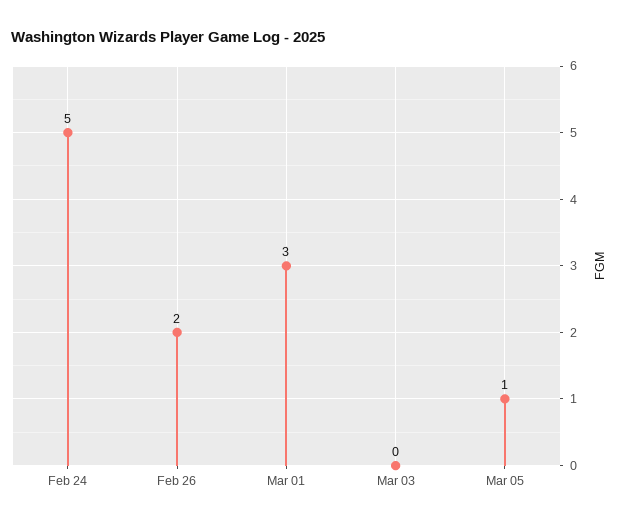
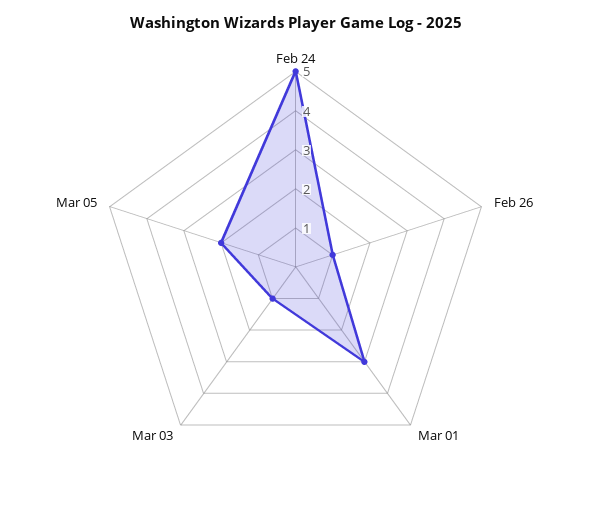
Feb 26: 2 -> 1
Mar 03: 0 -> 1
Mar 05: 1 -> 2

